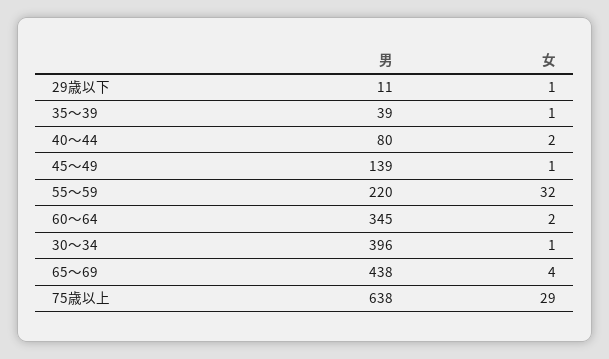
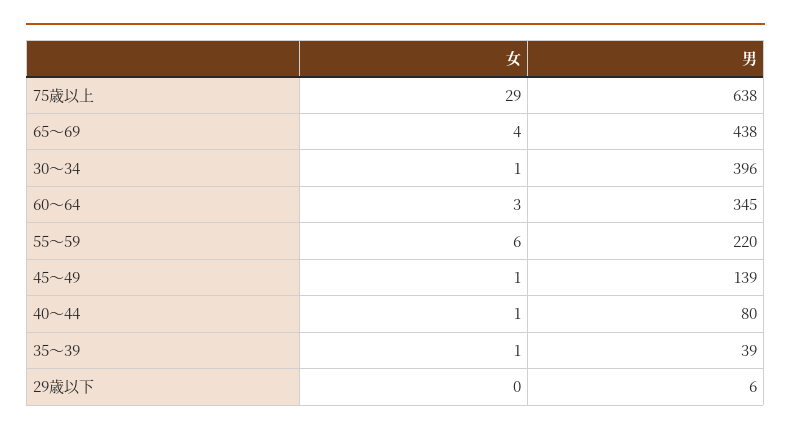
男, 29歳以下: 11 -> 6
女, 29歳以下: 1 -> 0
女, 40～44: 2 -> 1
女, 55～59: 32 -> 6
女, 60～64: 2 -> 3

